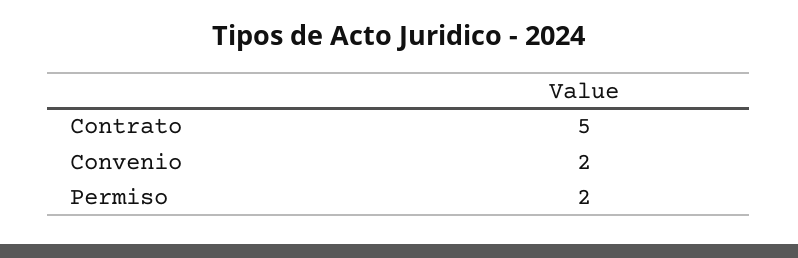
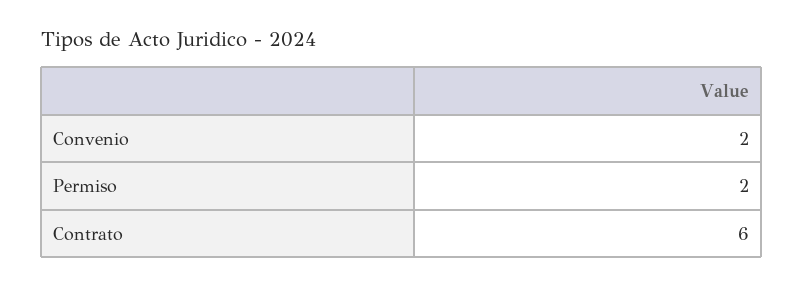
Contrato: 5 -> 6

